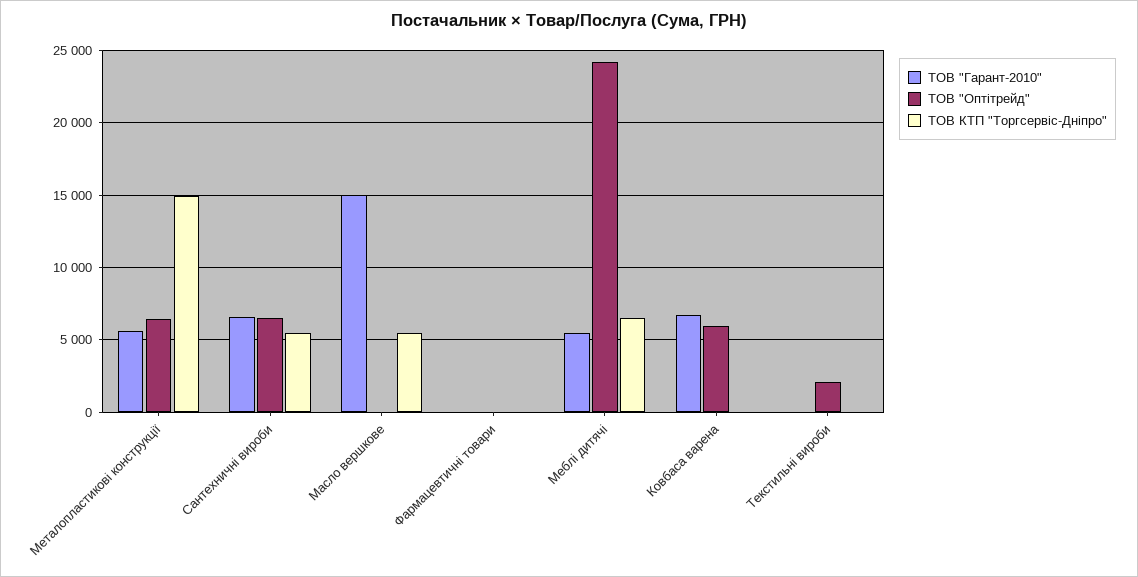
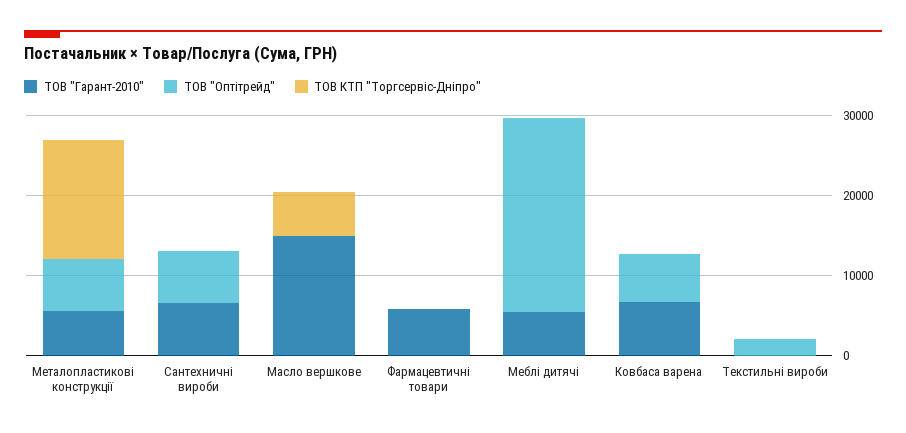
ТОВ КТП "Торгсервіс-Дніпро", Сантехничні вироби: 5500 -> 0
ТОВ "Гарант-2010", Фармацевтичні товари: 0 -> 6000
ТОВ КТП "Торгсервіс-Дніпро", Меблі дитячі: 6500 -> 0

